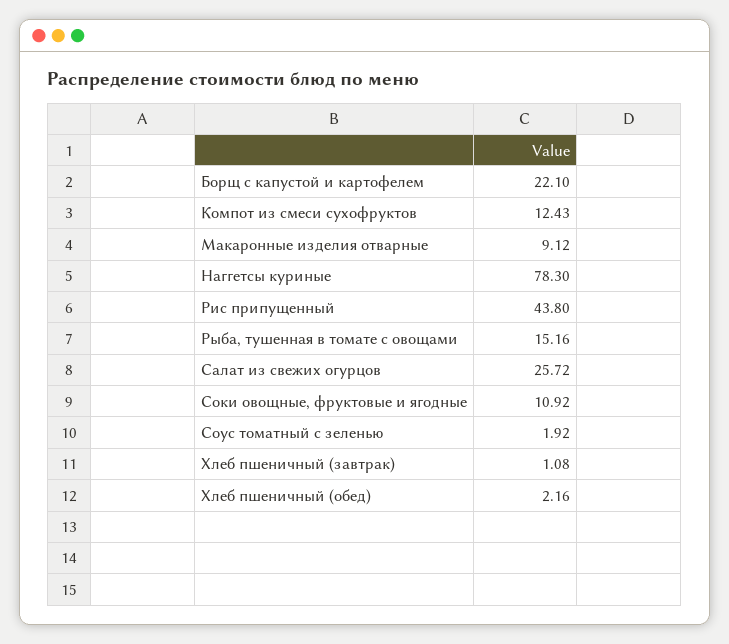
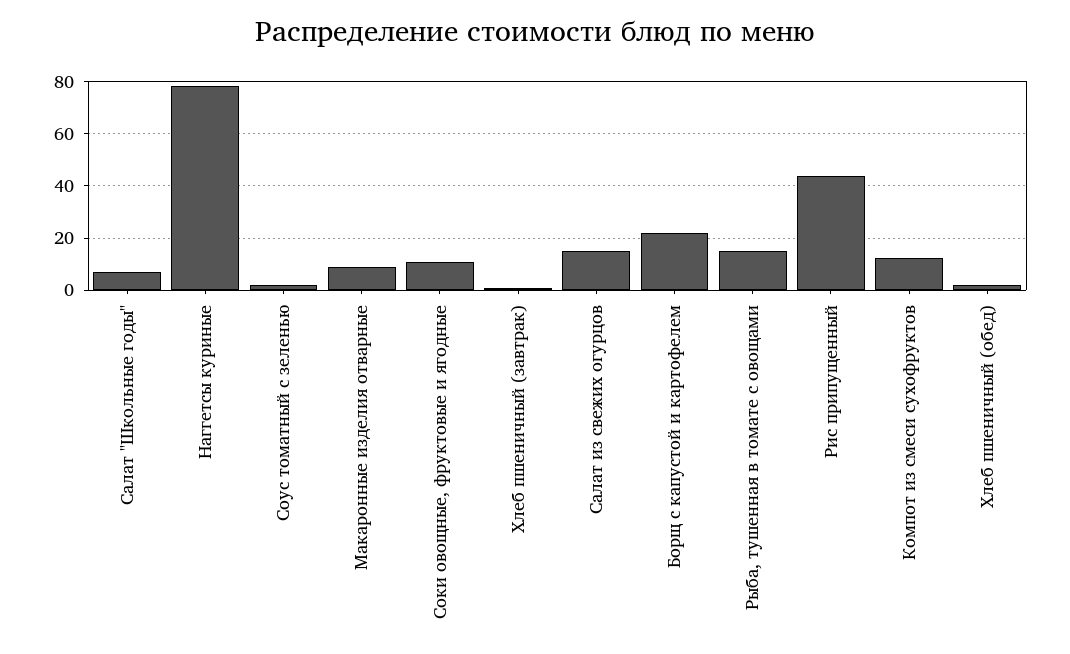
Салат из свежих огурцов: 25.72 -> 15
Салат "Школьные годы": none -> 7.5

